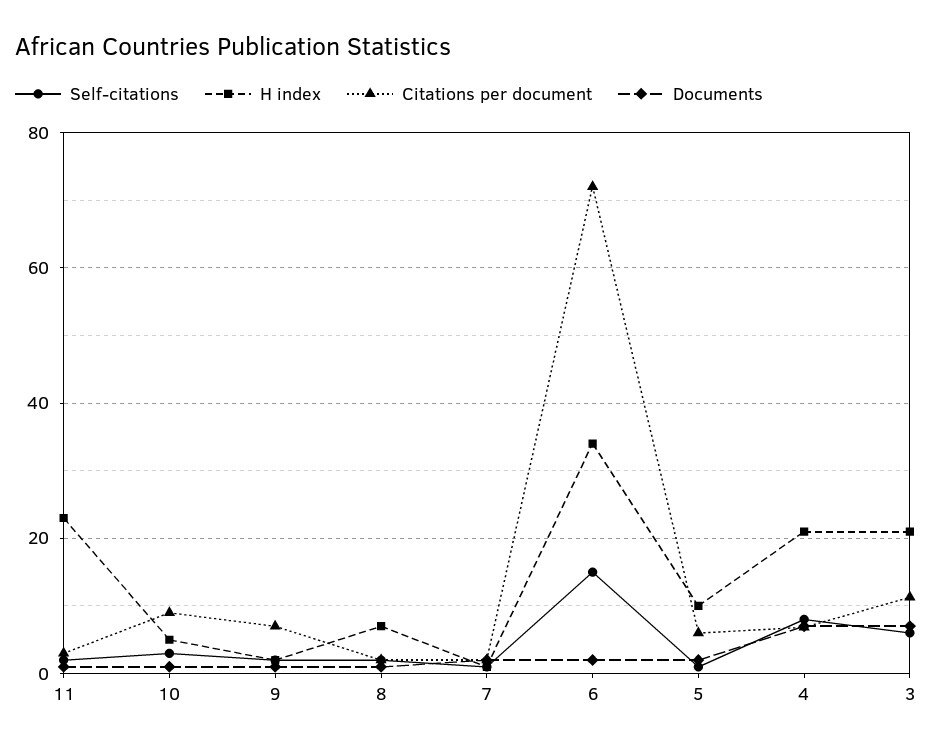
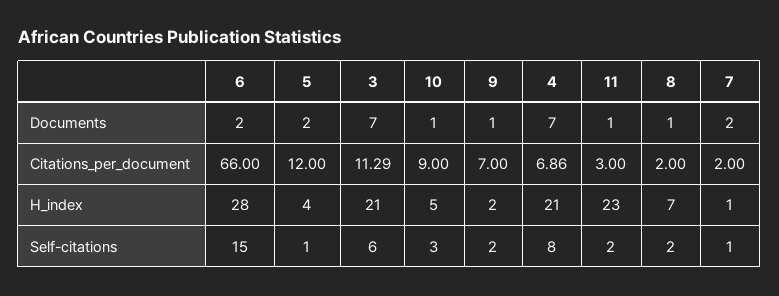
H index, 6: 34 -> 28
Citations per document, 6: 72 -> 66
H index, 5: 10 -> 4
Citations per document, 5: 6 -> 12

